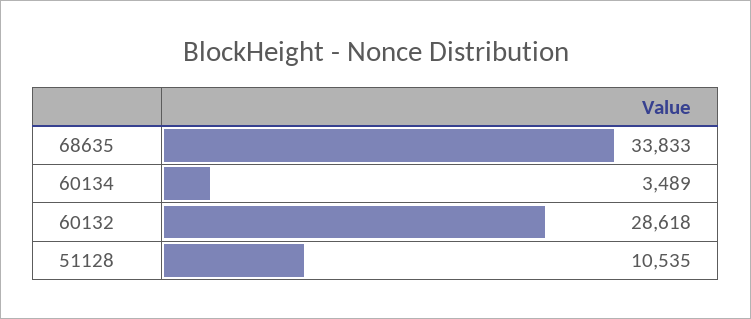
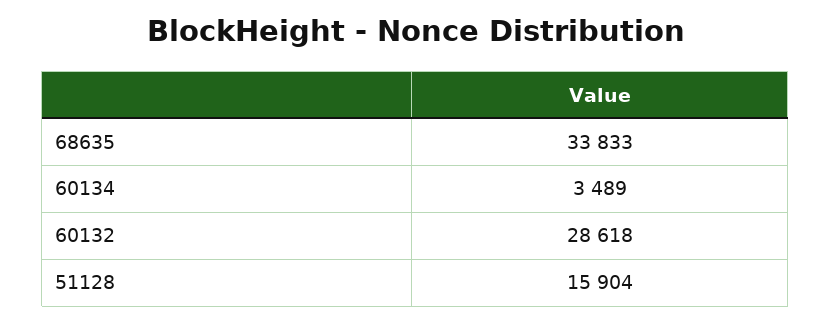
51128: 10535 -> 15904

